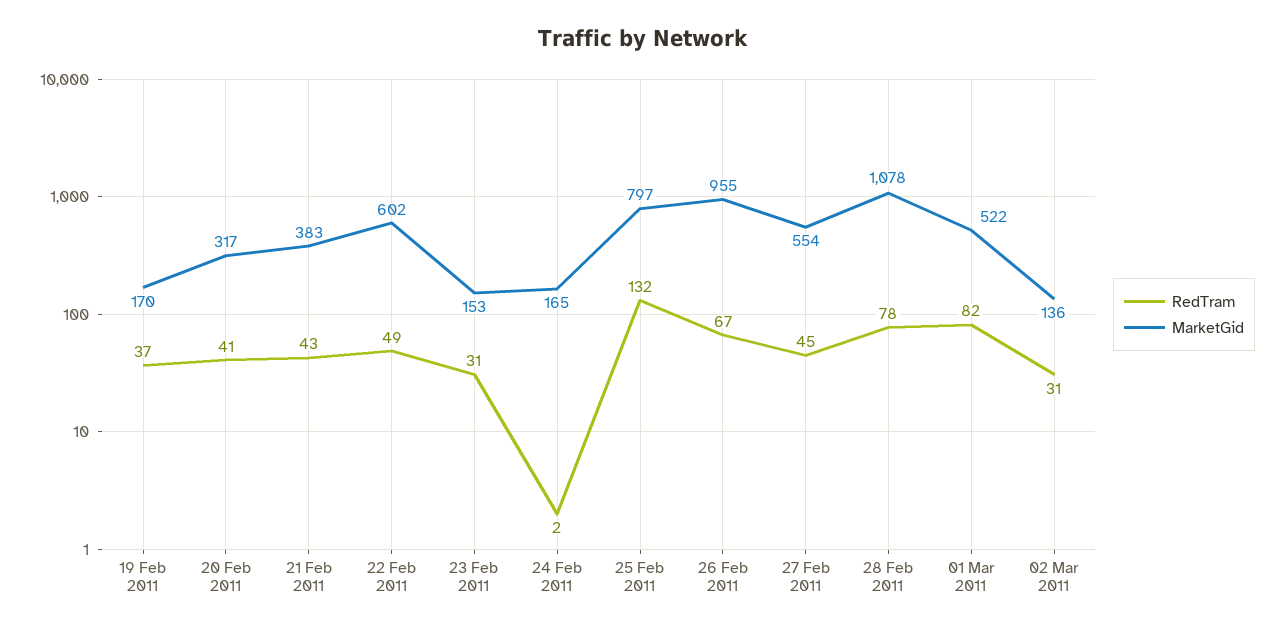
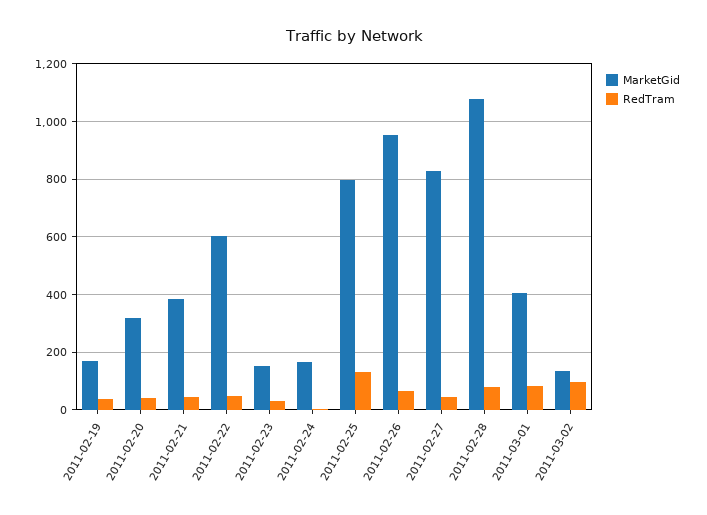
MarketGid, 27 Feb 2011: 554 -> 825
MarketGid, 01 Mar 2011: 522 -> 400
RedTram, 02 Mar 2011: 31 -> 100

